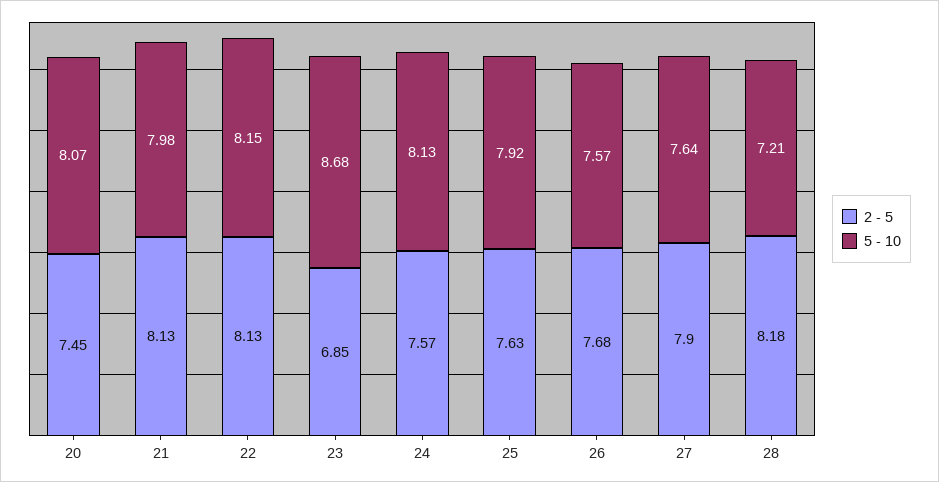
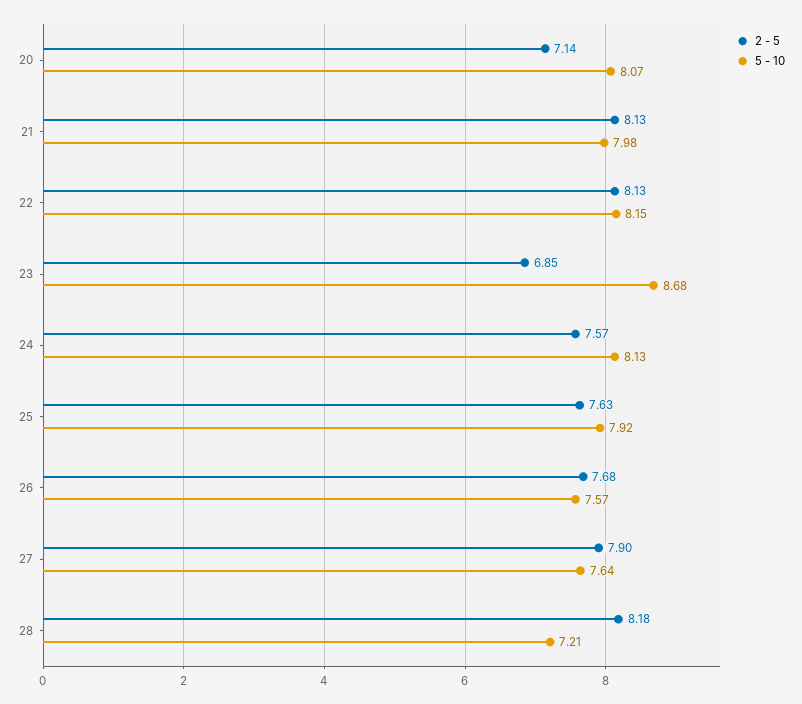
2 - 5, 20: 7.45 -> 7.14

